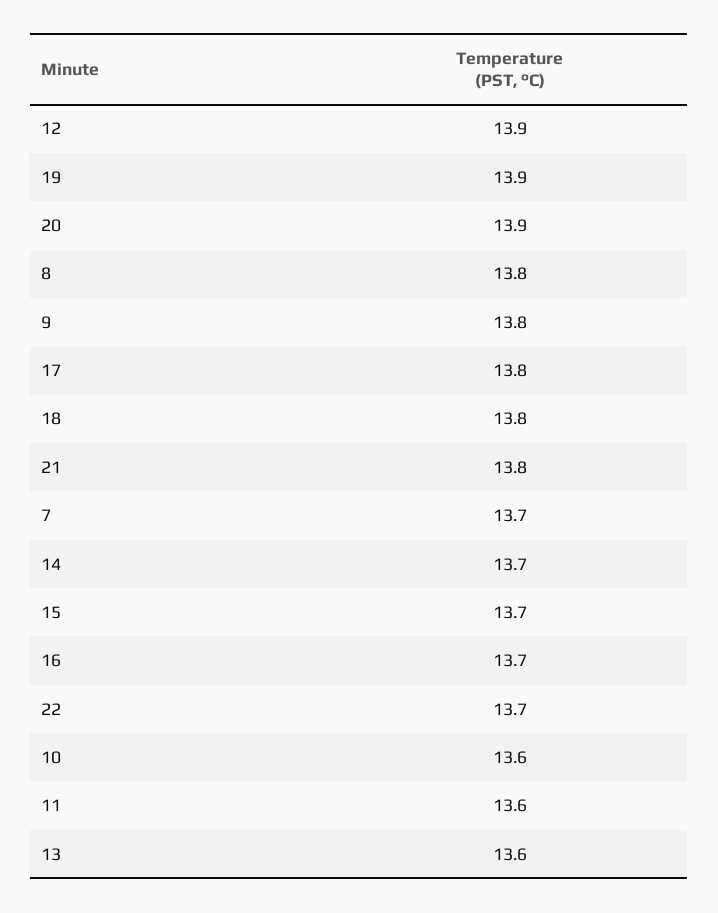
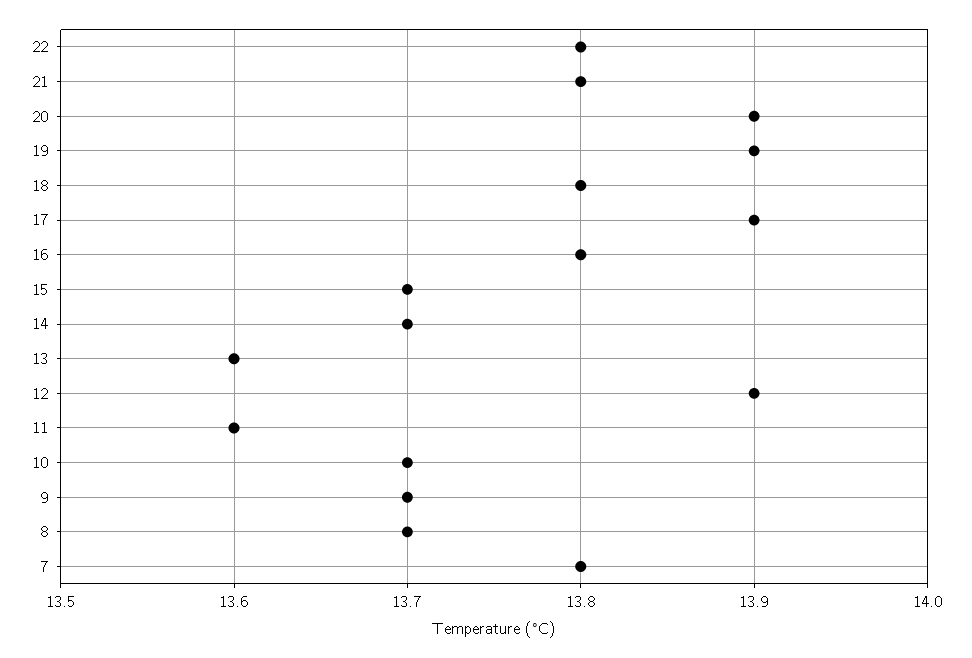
8: 13.8 -> 13.7
9: 13.8 -> 13.7
17: 13.8 -> 13.9
7: 13.7 -> 13.8
16: 13.7 -> 13.8
22: 13.7 -> 13.8
10: 13.6 -> 13.7

